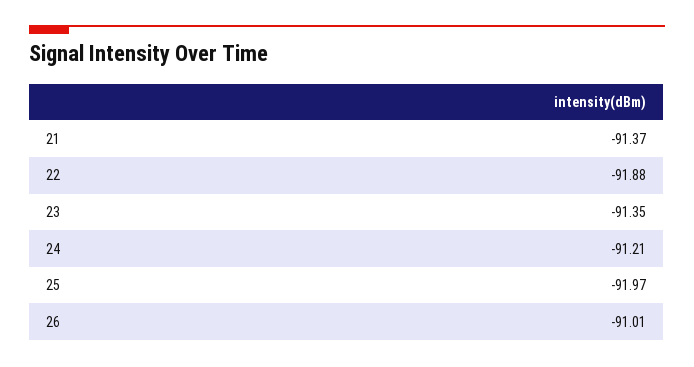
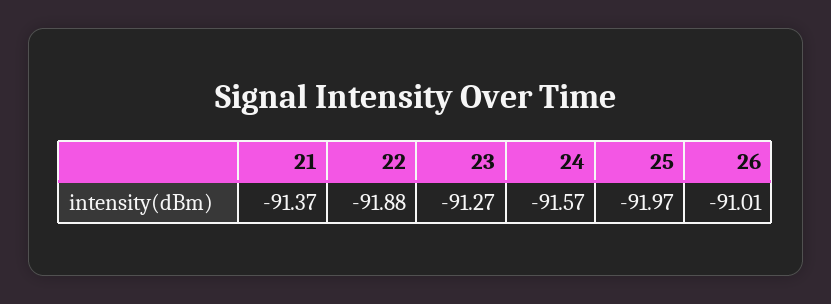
23: -91.35 -> -91.27
24: -91.21 -> -91.57

